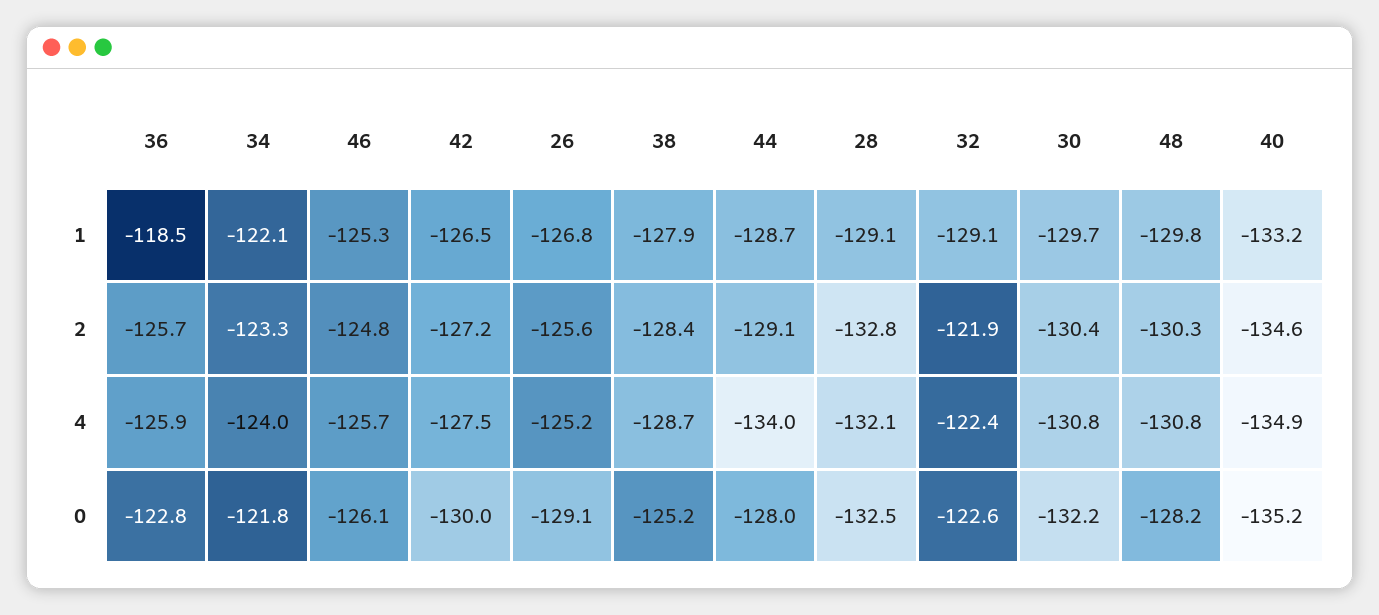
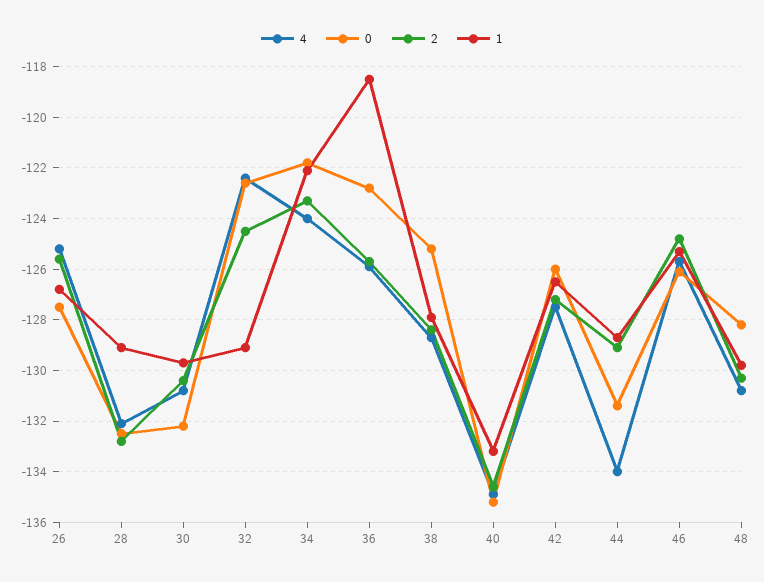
2, 32: -121.9 -> -124.5
0, 42: -130 -> -126
0, 26: -129.1 -> -127.5
0, 44: -128 -> -131.5

